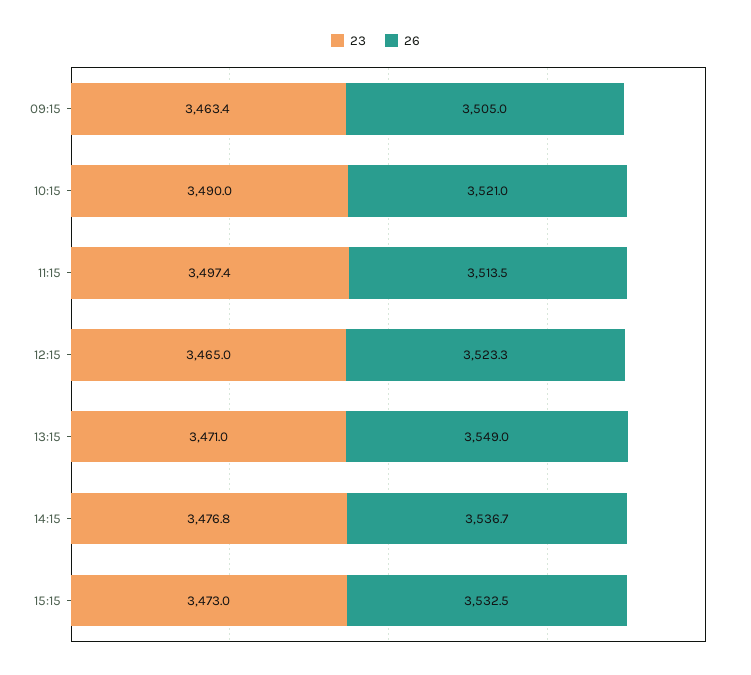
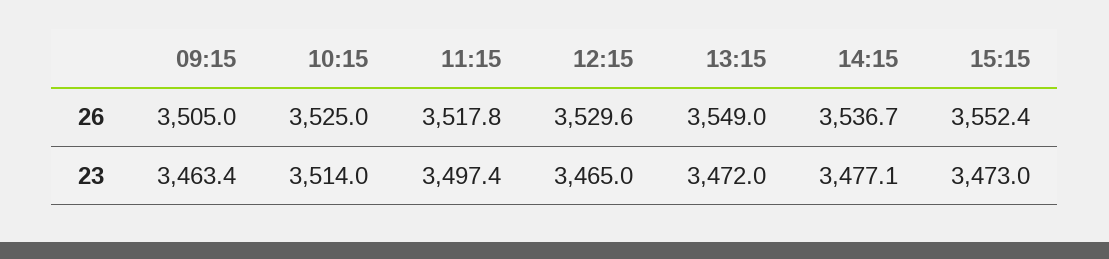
23, 10:15: 3490 -> 3514
26, 10:15: 3521 -> 3525
26, 11:15: 3513.5 -> 3517.8
26, 12:15: 3523.3 -> 3529.6
23, 13:15: 3471 -> 3472
23, 14:15: 3476.8 -> 3477.1
26, 15:15: 3532.5 -> 3552.4

